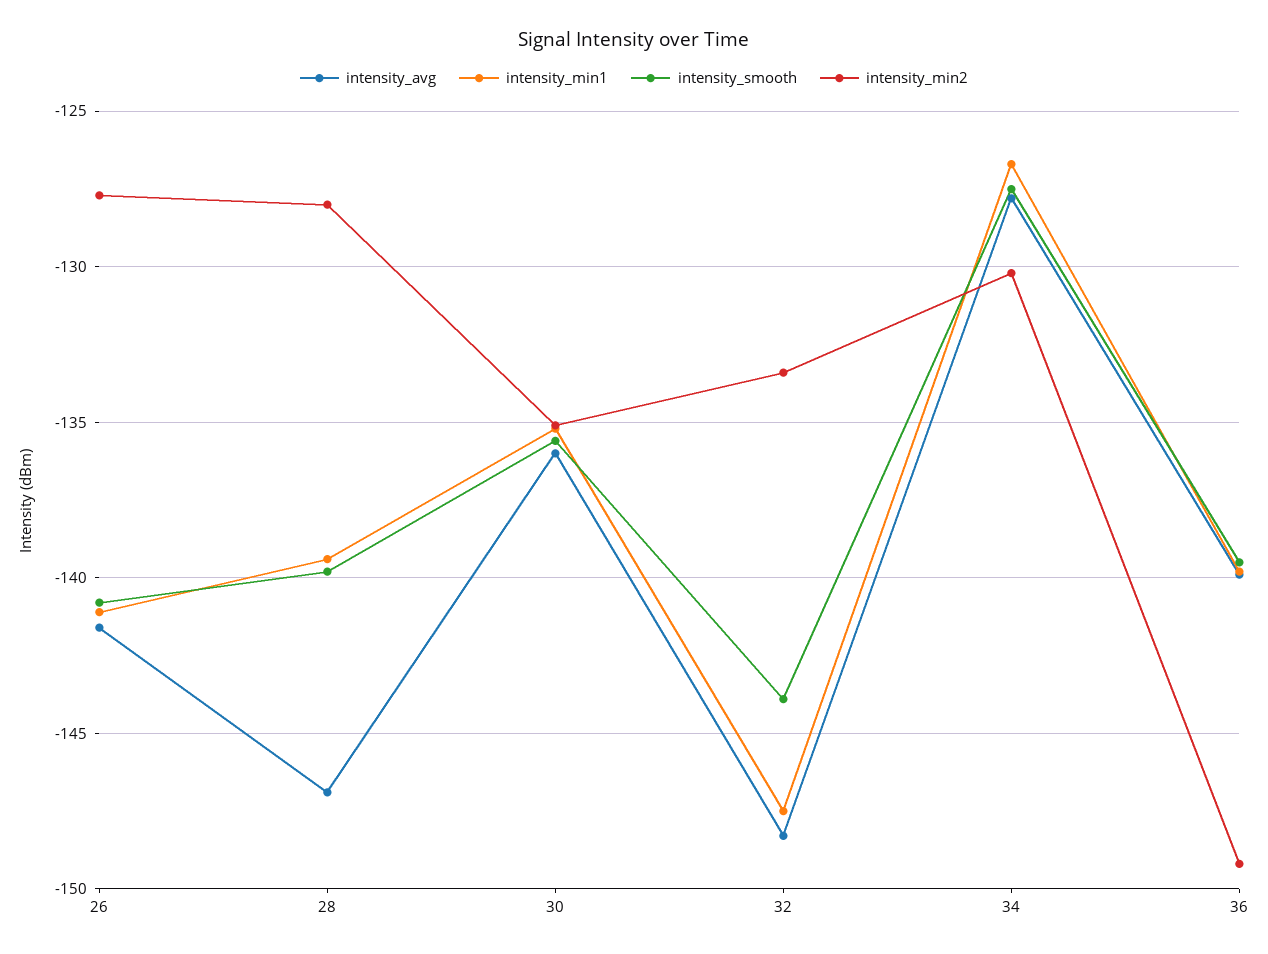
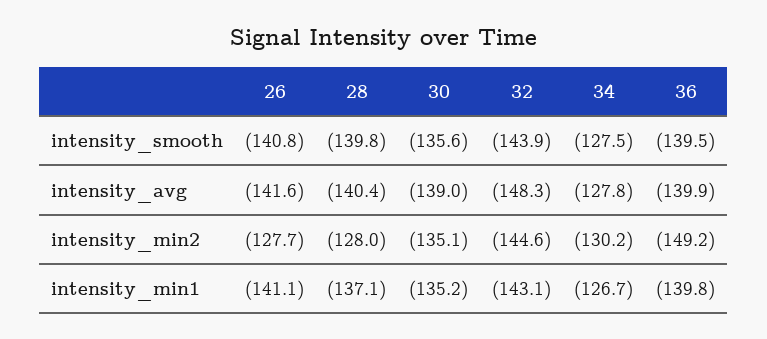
intensity_avg, 28: -147 -> -140.4
intensity_min1, 28: -139.5 -> -137.1
intensity_avg, 30: -136 -> -139
intensity_min1, 32: -147.5 -> -143.1
intensity_min2, 32: -133.5 -> -144.6

